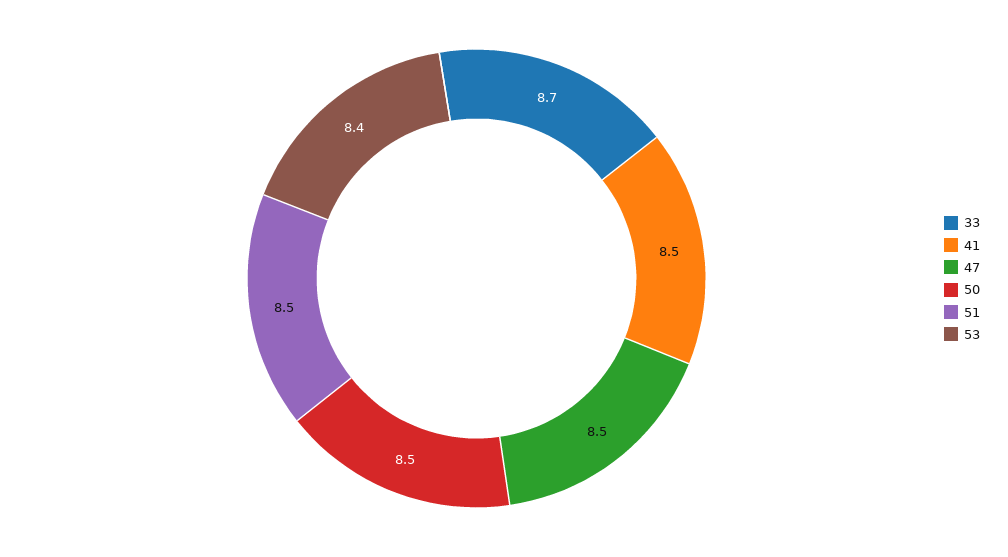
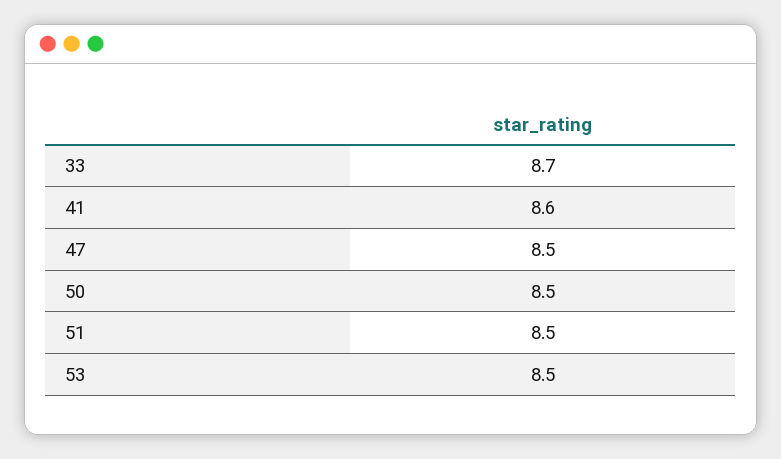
41: 8.5 -> 8.6
53: 8.4 -> 8.5

